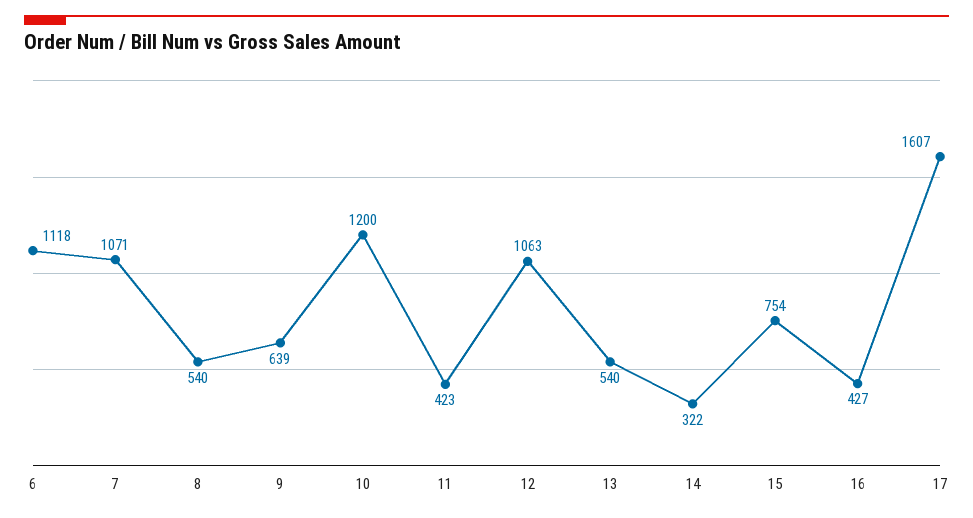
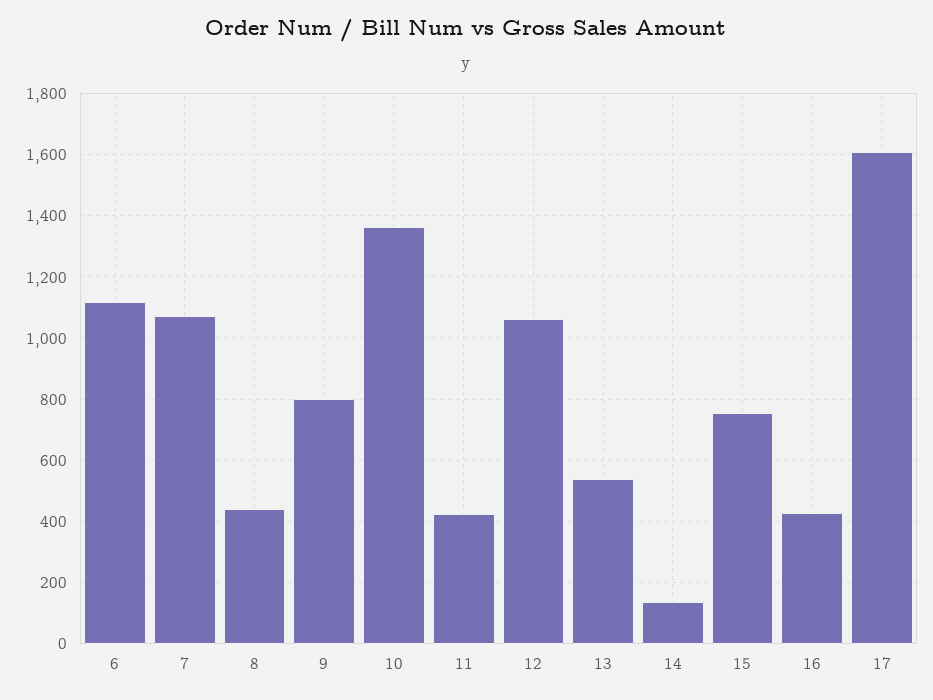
8: 540 -> 440
9: 639 -> 800
10: 1200 -> 1360
14: 322 -> 140

